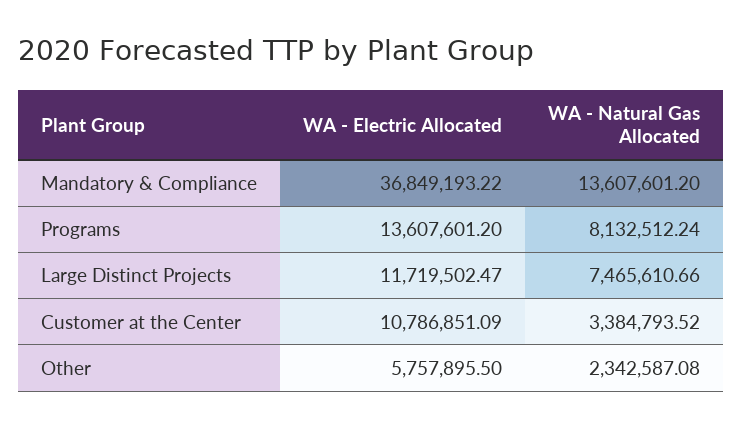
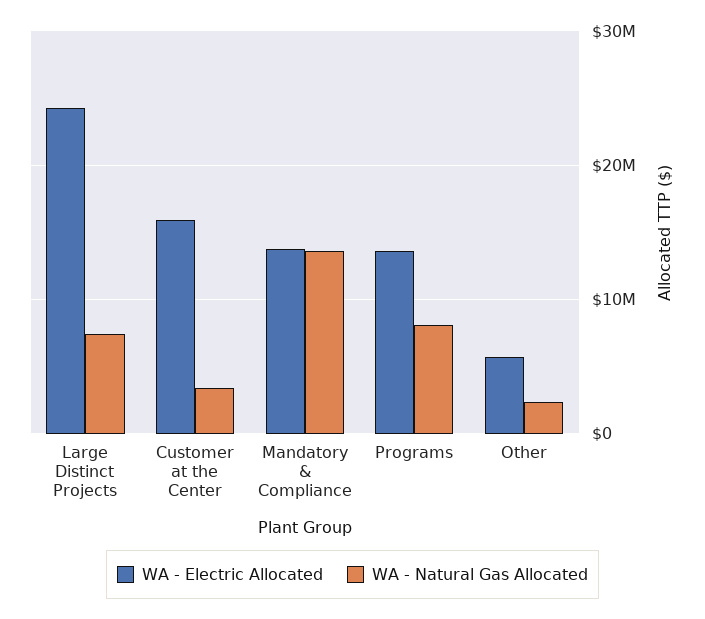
WA - Electric Allocated, Mandatory & Compliance: 36849193.22 -> 14000000
WA - Electric Allocated, Large Distinct Projects: 11719502.47 -> 24000000
WA - Electric Allocated, Customer at the Center: 10786851.09 -> 16000000

